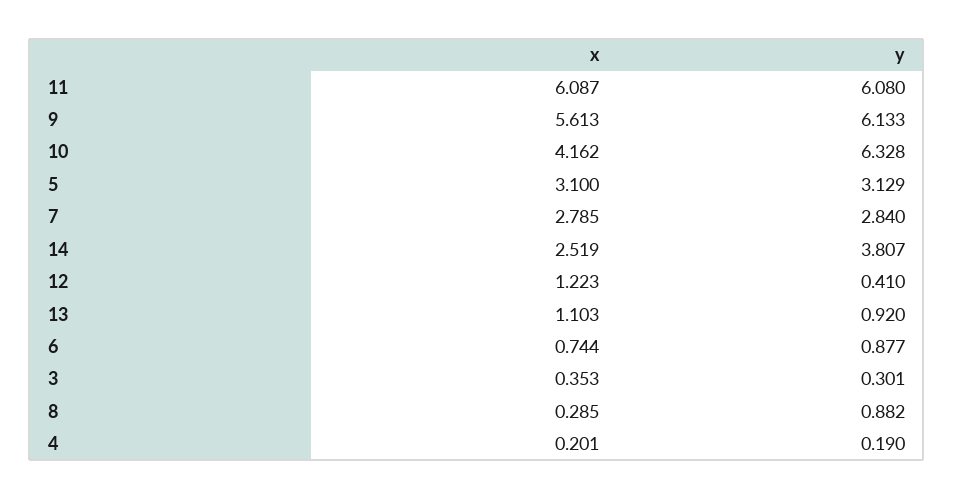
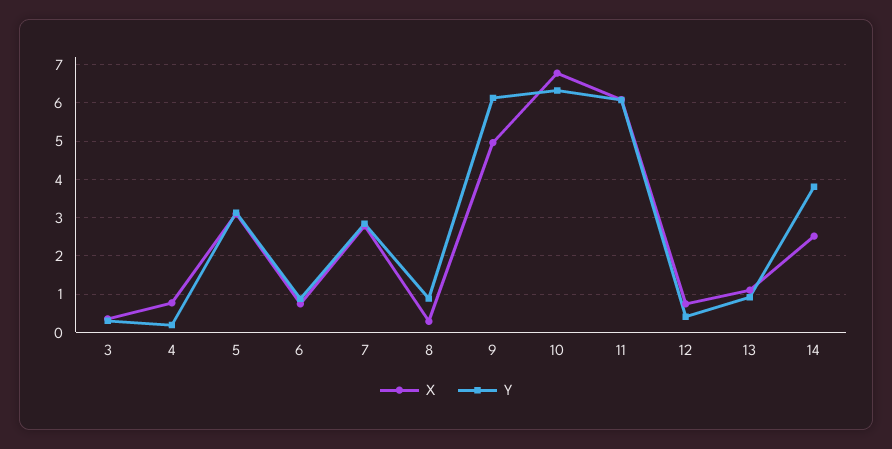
x, 9: 5.613 -> 5
x, 10: 4.162 -> 6.8
x, 12: 1.223 -> 0.8
x, 4: 0.201 -> 0.8

